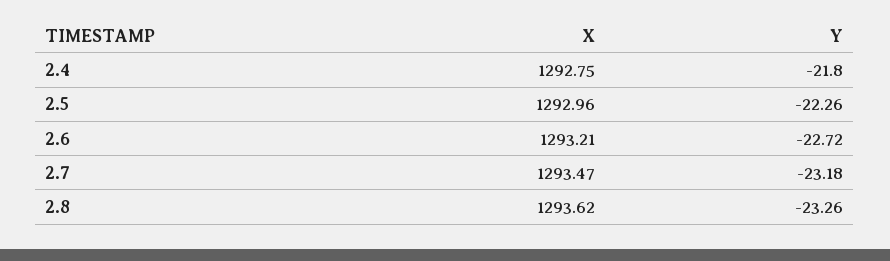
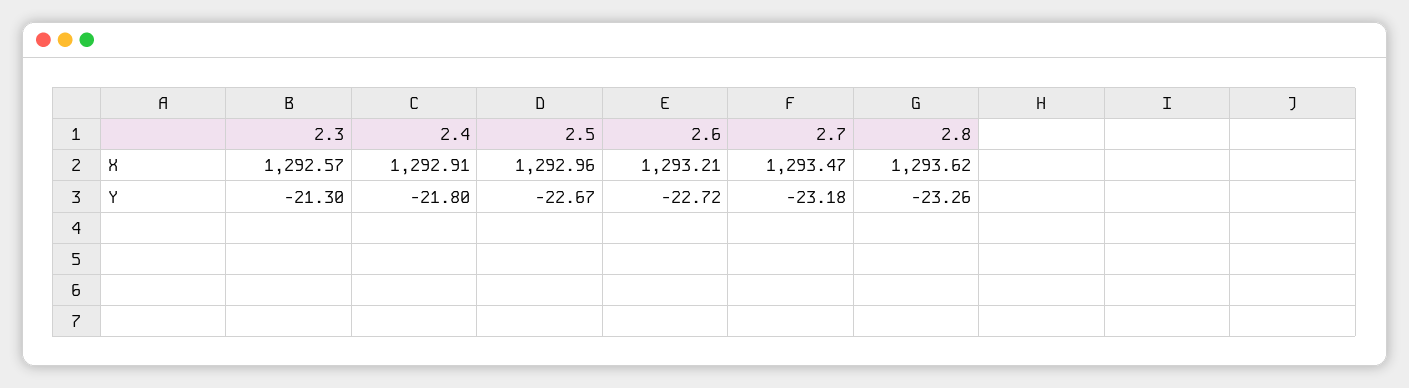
X, 2.4: 1292.75 -> 1292.91
Y, 2.5: -22.26 -> -22.67
X, 2.3: none -> 1292.57
Y, 2.3: none -> -21.3

